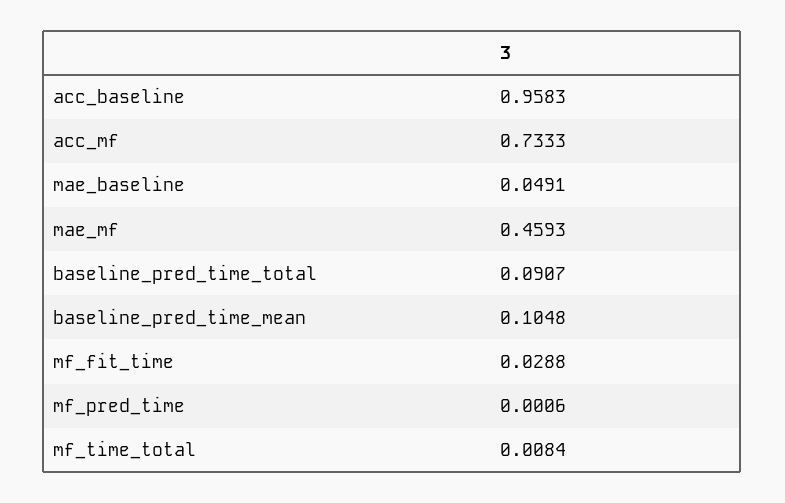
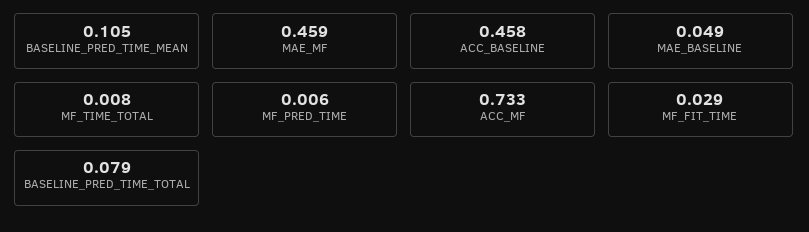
acc_baseline: 0.9583 -> 0.458
baseline_pred_time_total: 0.0907 -> 0.079
mf_pred_time: 0.0006 -> 0.006

